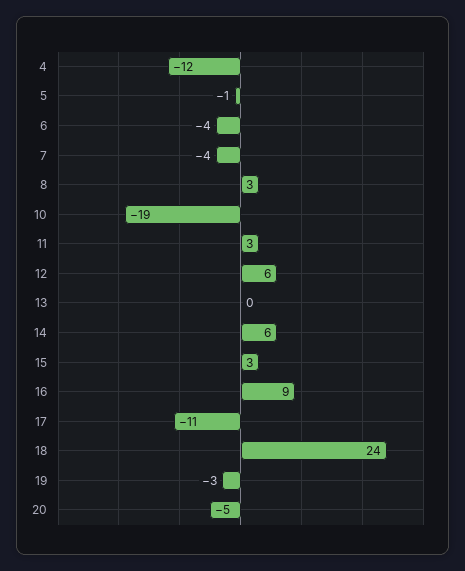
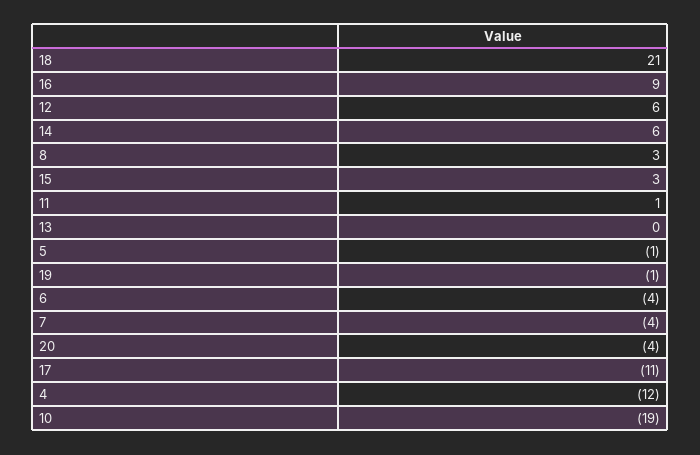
11: 3 -> 1
18: 24 -> 21
19: -3 -> -1
20: -5 -> -4

